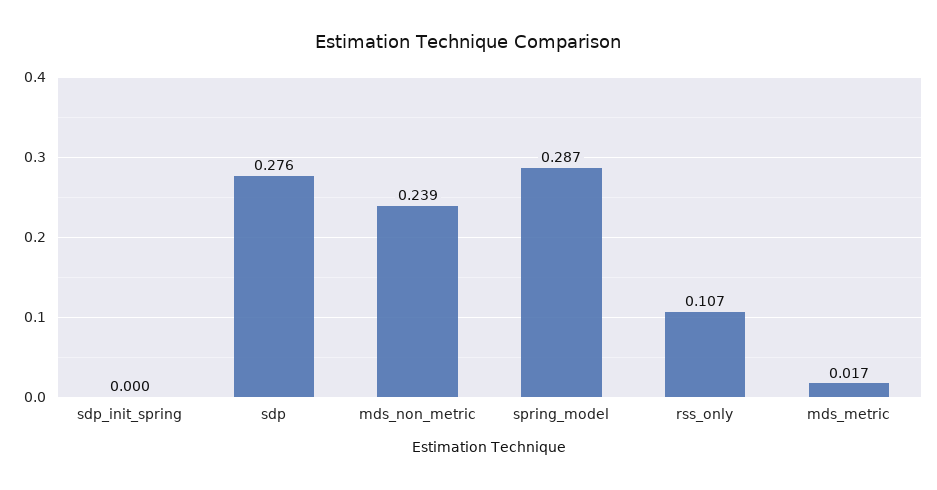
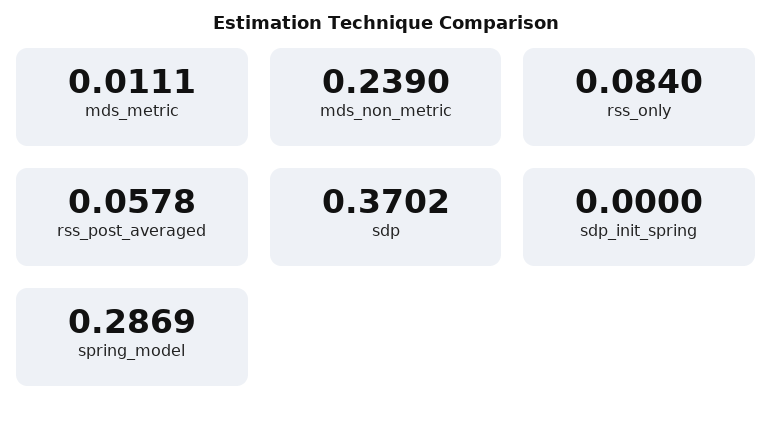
sdp: 0.276 -> 0.3702
rss_only: 0.107 -> 0.084
mds_metric: 0.017 -> 0.0111
rss_post_averaged: none -> 0.0578

